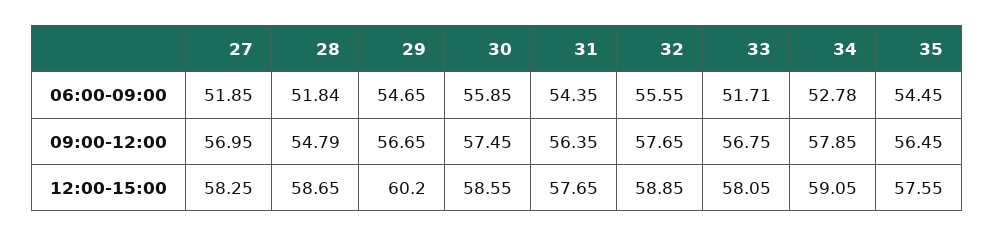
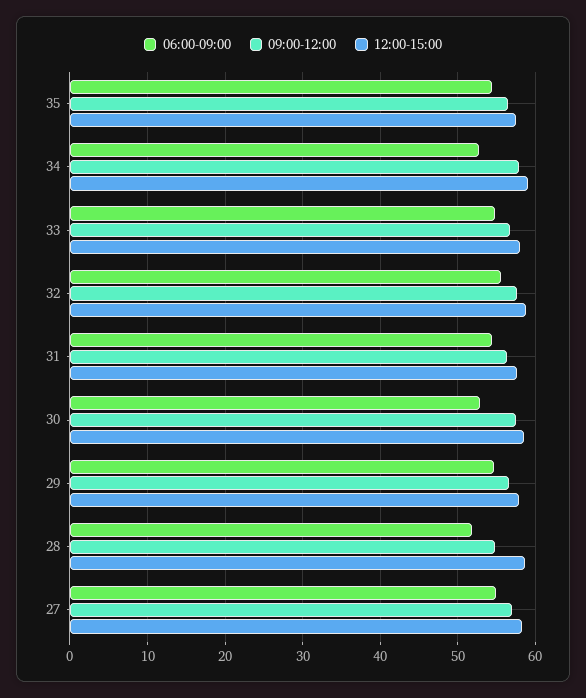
06:00-09:00, 27: 51.85 -> 55
06:00-09:00, 30: 55.85 -> 53
06:00-09:00, 33: 51.71 -> 55
12:00-15:00, 29: 60.2 -> 58

